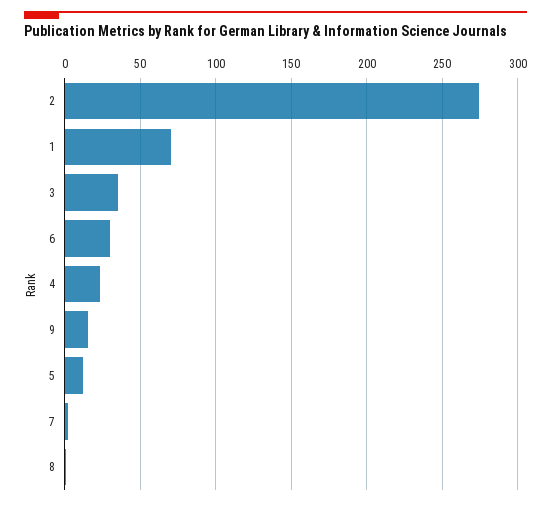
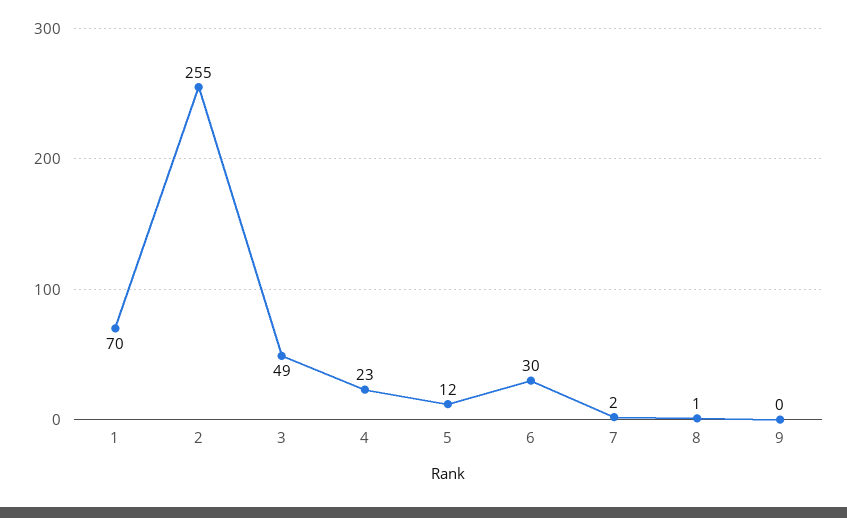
2: 275 -> 255
3: 35 -> 49
9: 15 -> 0

